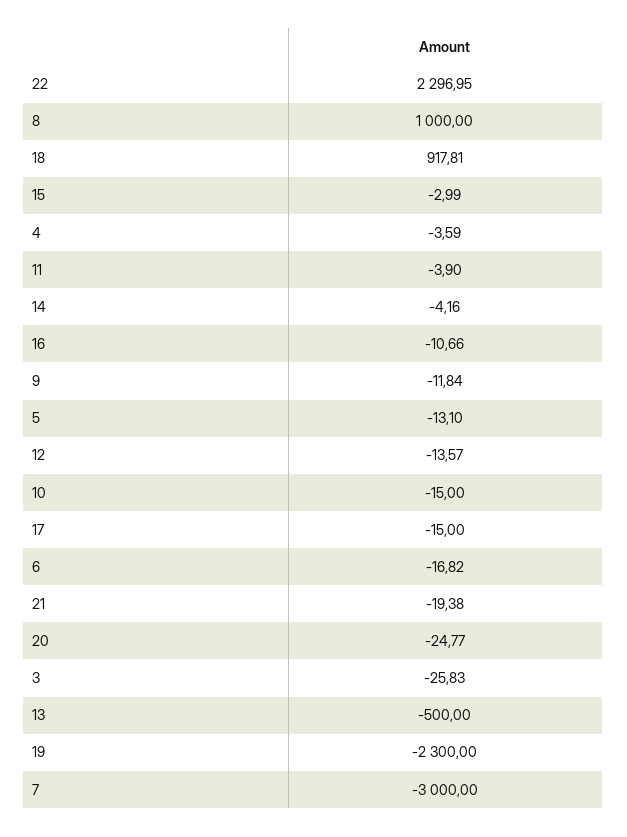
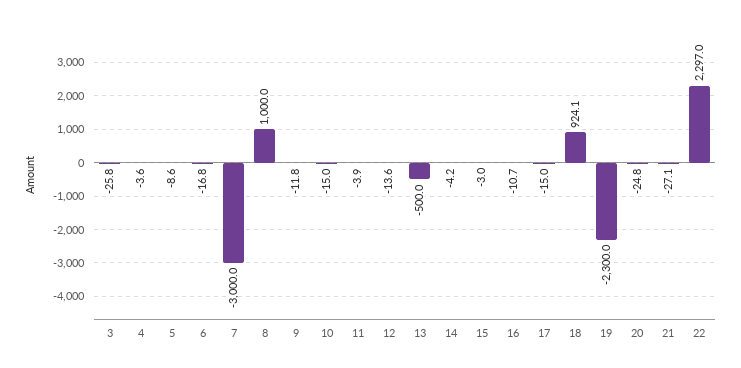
18: 917.81 -> 924.1
5: -13.1 -> -8.6
21: -19.38 -> -27.1

